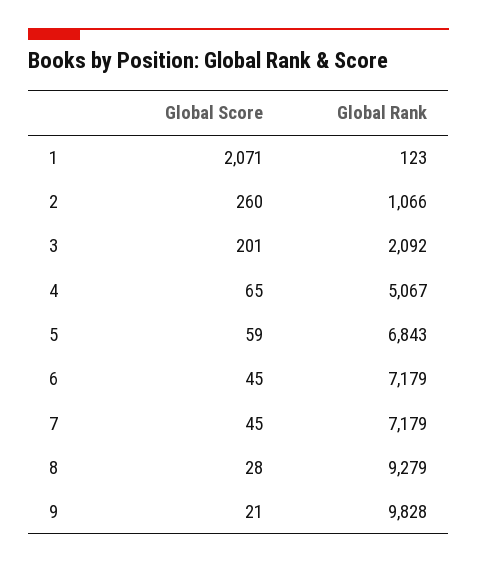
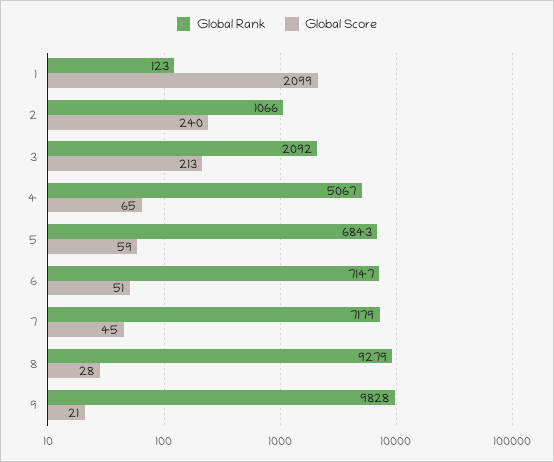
Global Score, 1: 2071 -> 2099
Global Score, 2: 260 -> 240
Global Score, 3: 201 -> 213
Global Score, 6: 45 -> 51
Global Rank, 6: 7179 -> 7147

